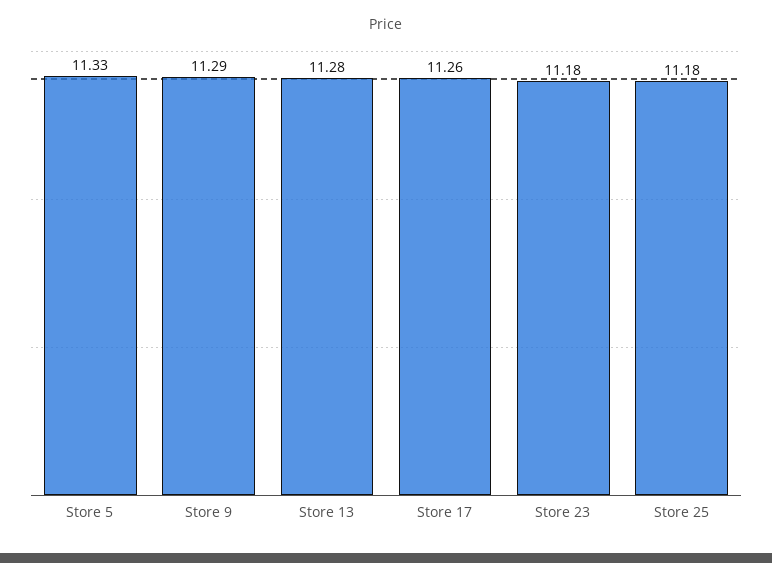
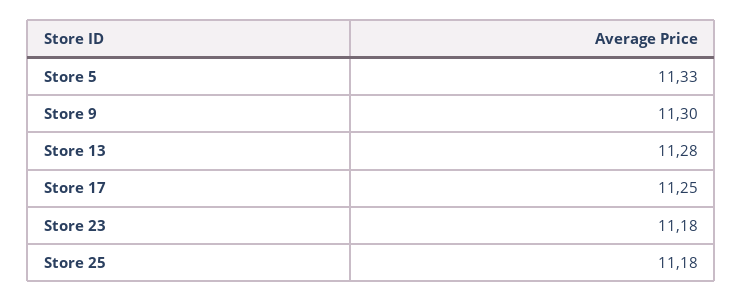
Store 9: 11.29 -> 11.3
Store 17: 11.26 -> 11.25

